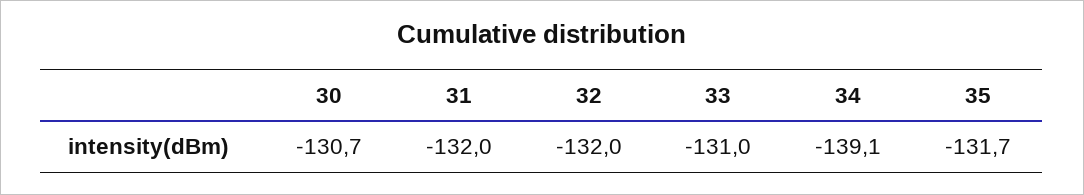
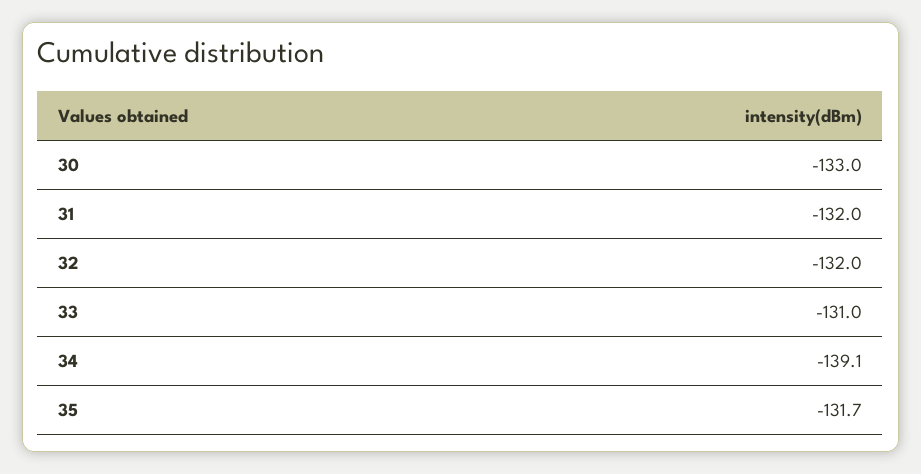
30: -130.7 -> -133

